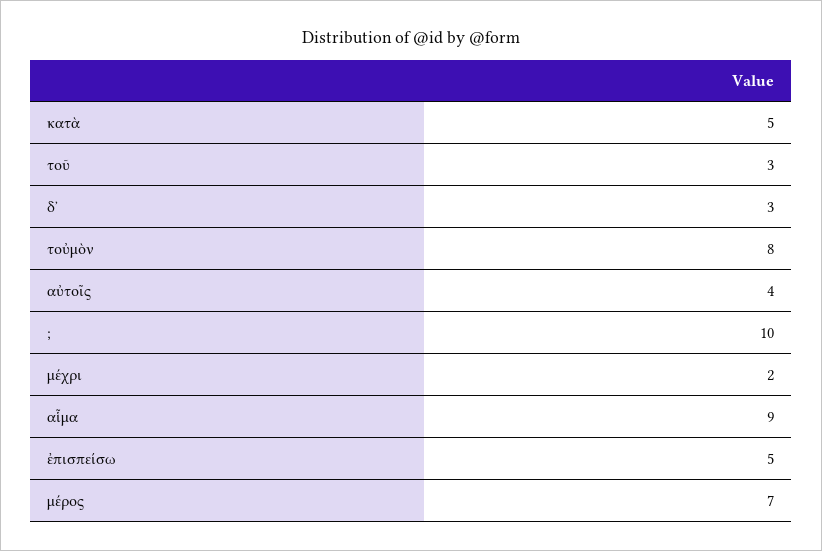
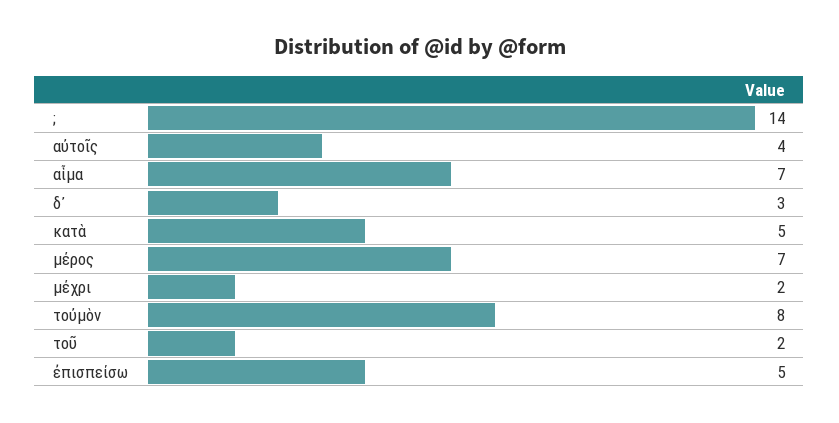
τοῦ: 3 -> 2
;: 10 -> 14
αἷμα: 9 -> 7

